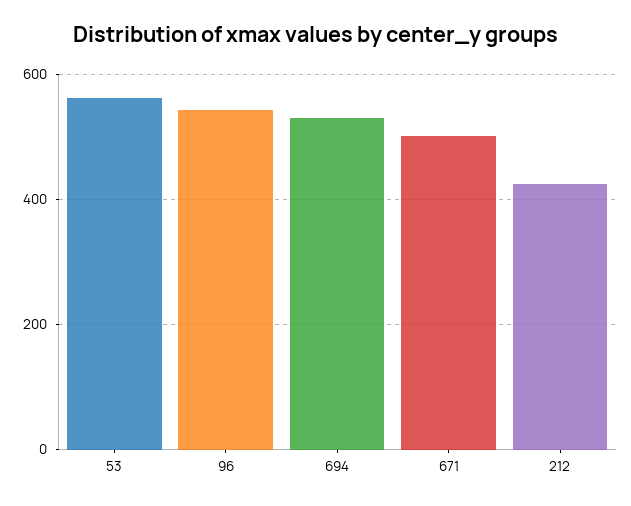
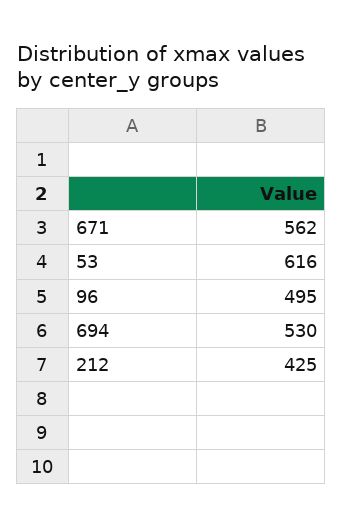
53: 560 -> 616
96: 540 -> 495
671: 500 -> 562

